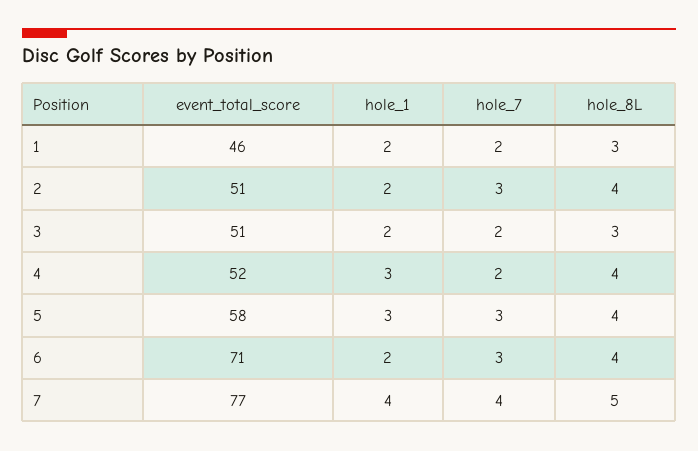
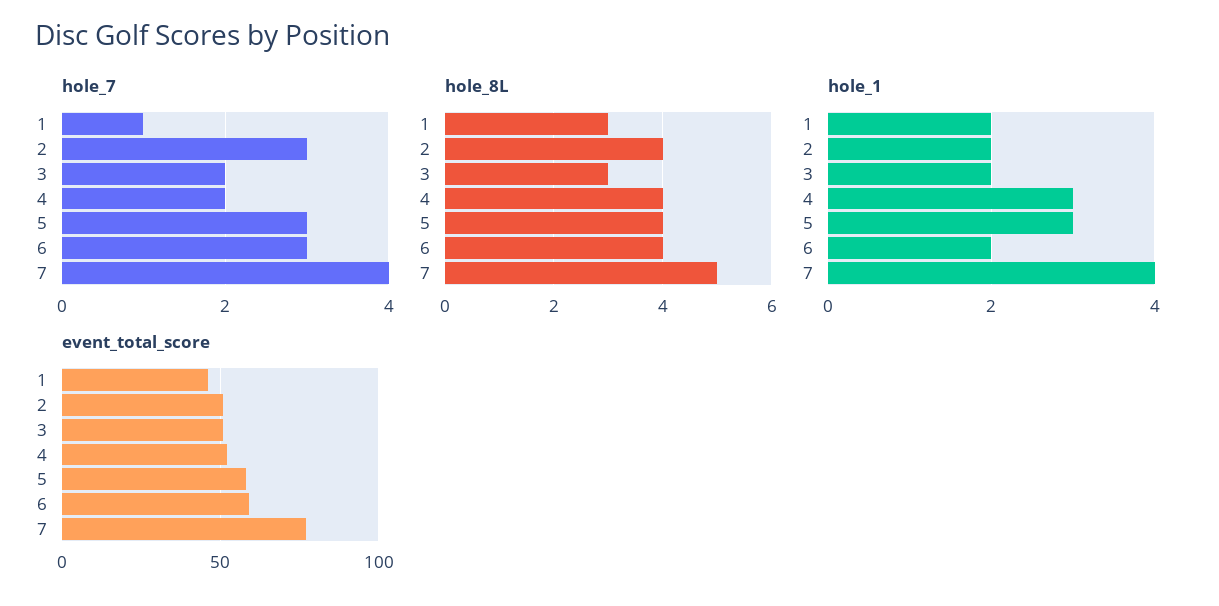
hole_7, 1: 2 -> 1
event_total_score, 6: 71 -> 60

